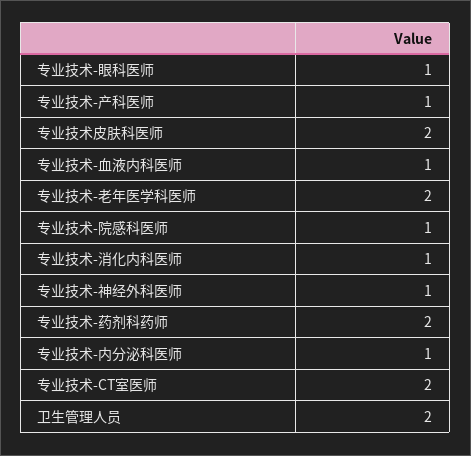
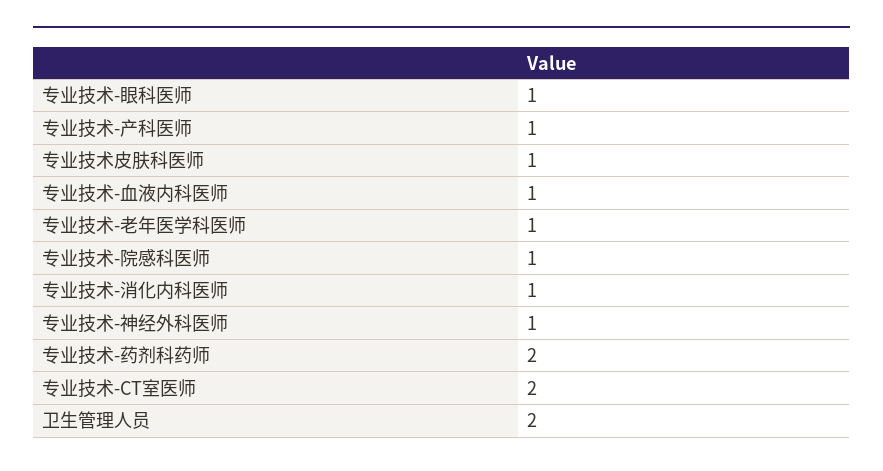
专业技术皮肤科医师: 2 -> 1
专业技术-老年医学科医师: 2 -> 1
专业技术-内分泌科医师: 1 -> none

